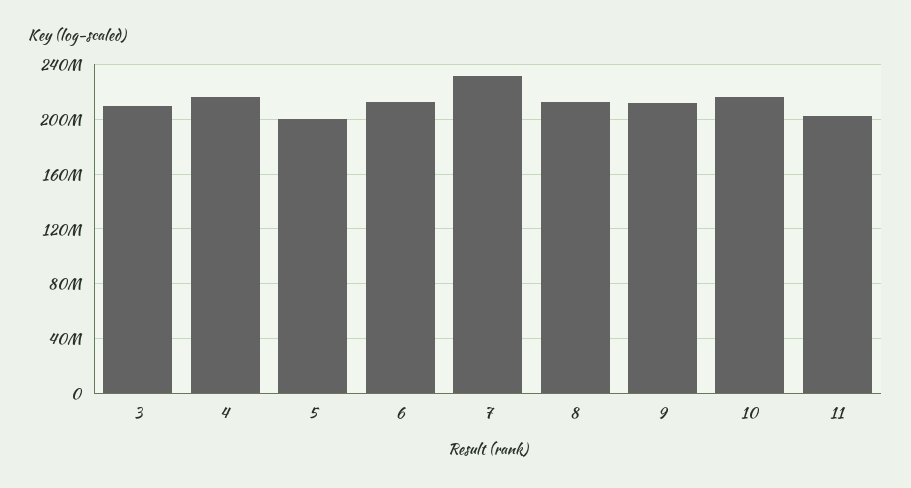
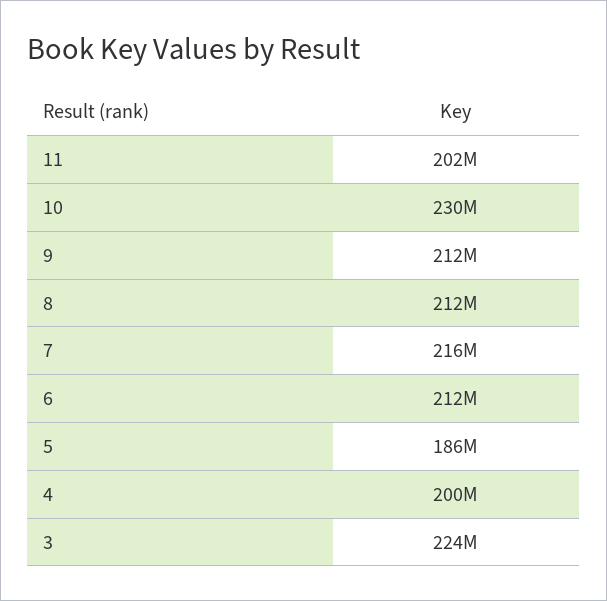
3: 210000000 -> 224000000
4: 215000000 -> 200000000
5: 200000000 -> 186000000
7: 230000000 -> 216000000
10: 215000000 -> 230000000

